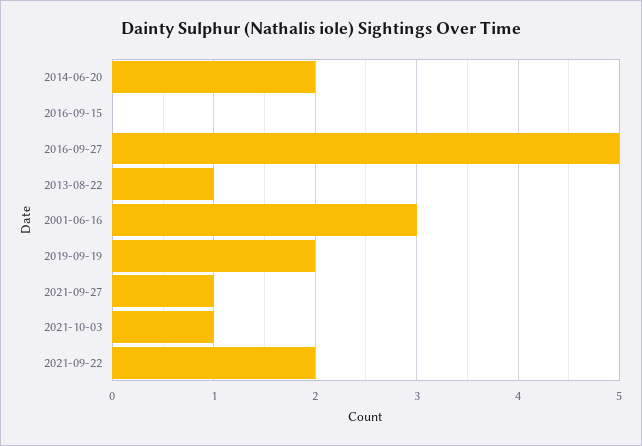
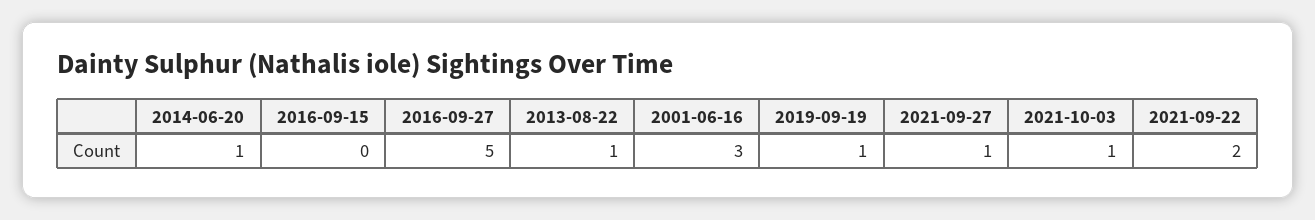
2014-06-20: 2 -> 1
2019-09-19: 2 -> 1

